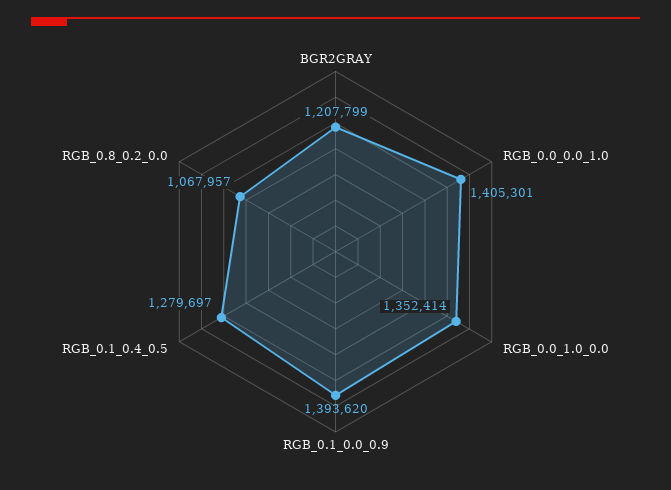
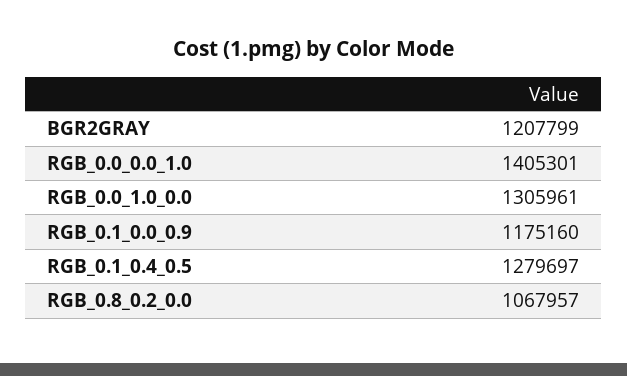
RGB_0.0_1.0_0.0: 1352414 -> 1305961
RGB_0.1_0.0_0.9: 1393620 -> 1175160

